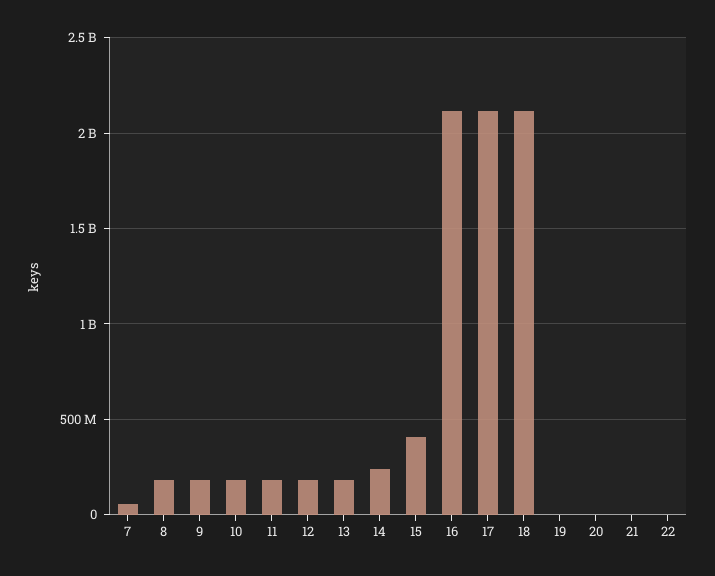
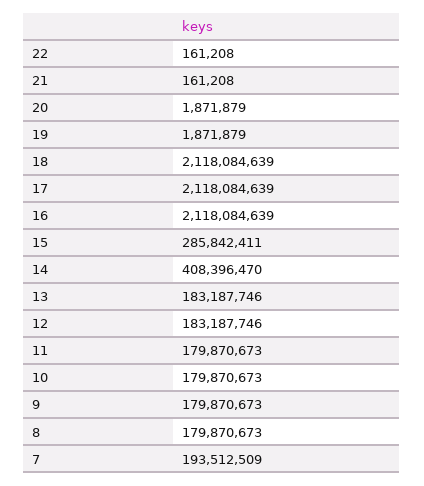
7: 50000000 -> 193512509
14: 250000000 -> 408396470
15: 400000000 -> 285842411

